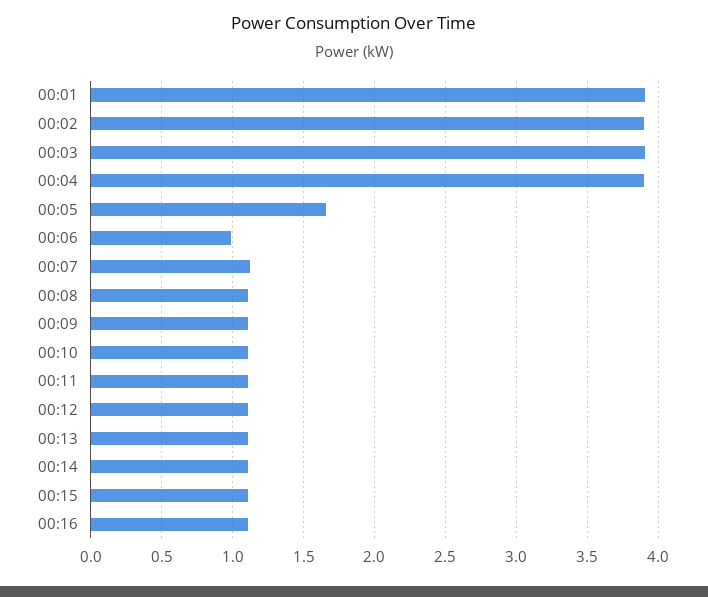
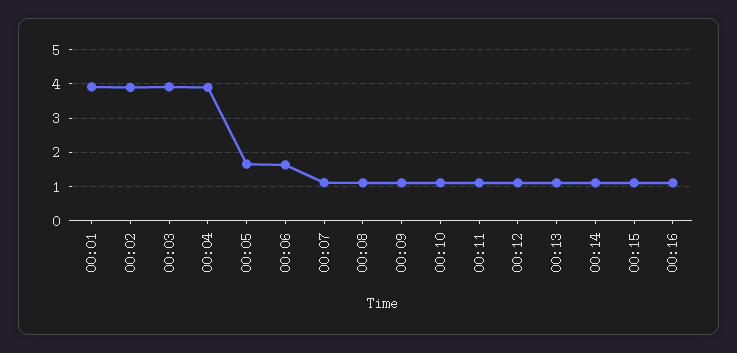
00:06: 1 -> 1.6

